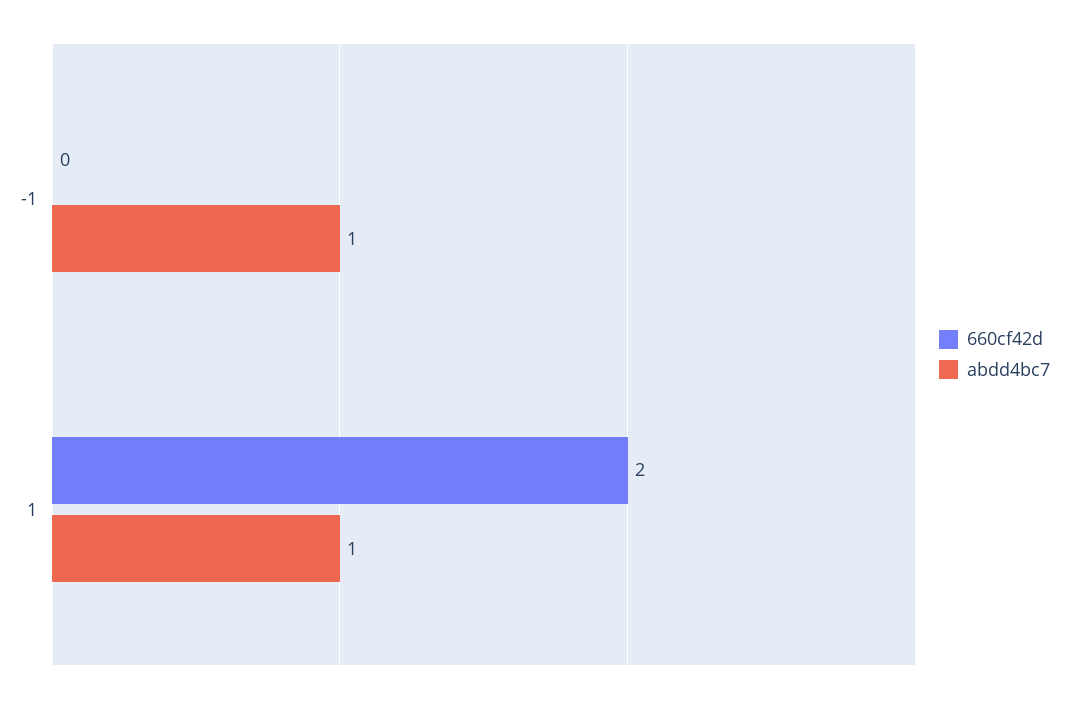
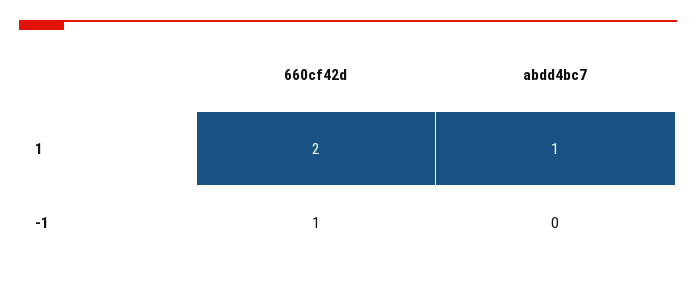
660cf42d, -1: 0 -> 1
abdd4bc7, -1: 1 -> 0

